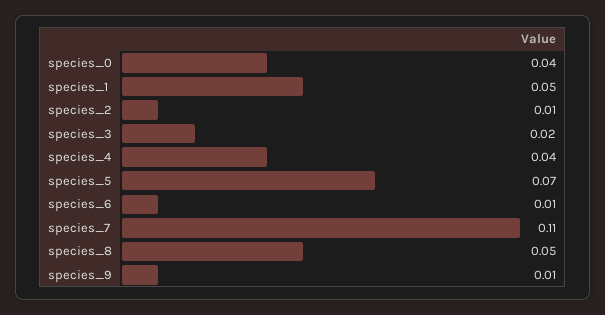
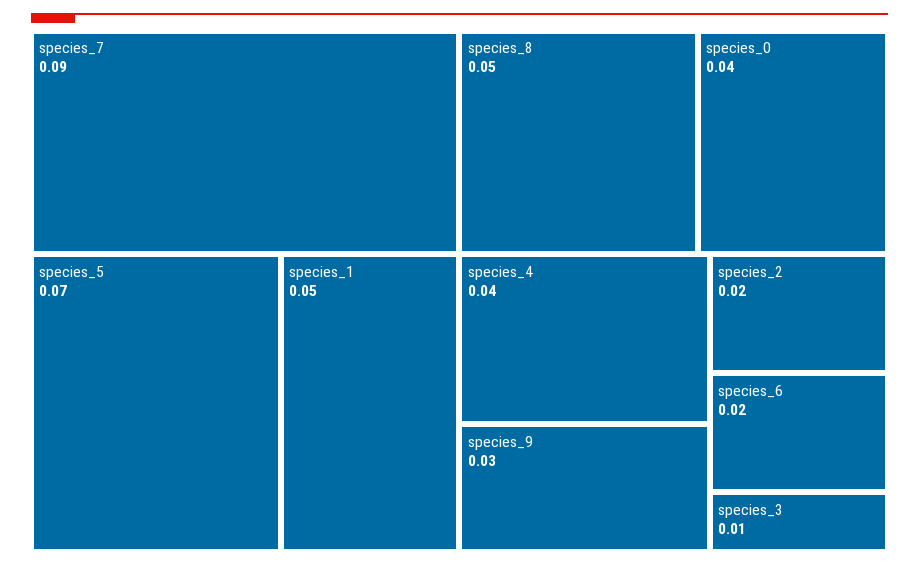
species_2: 0.01 -> 0.02
species_3: 0.02 -> 0.01
species_6: 0.01 -> 0.02
species_7: 0.11 -> 0.09
species_9: 0.01 -> 0.03

